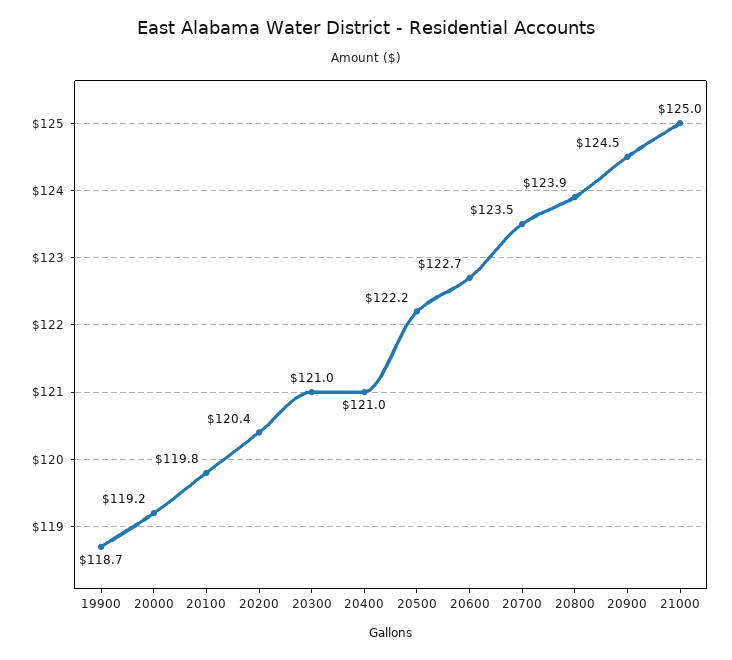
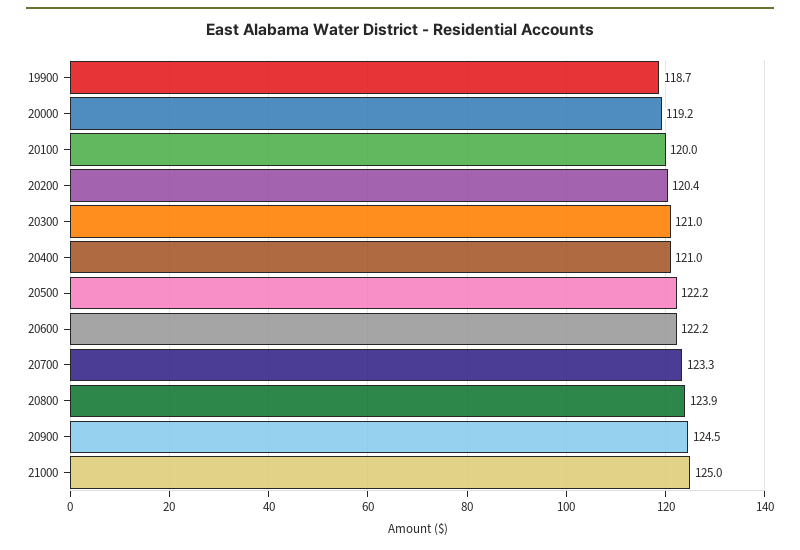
20100: 119.8 -> 120
20600: 122.7 -> 122.2
20700: 123.5 -> 123.3

